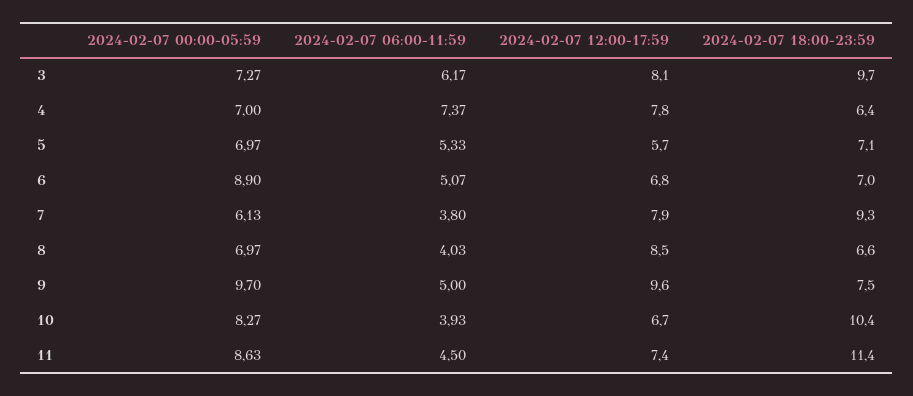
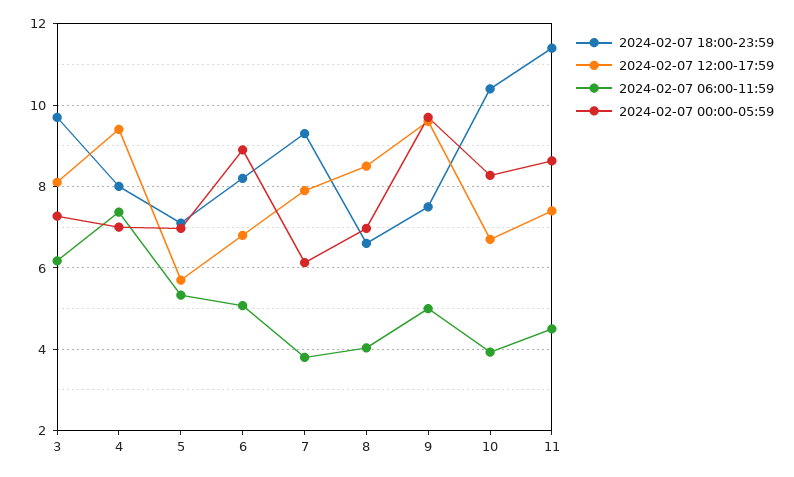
2024-02-07 12:00-17:59, 4: 7.8 -> 9.4
2024-02-07 18:00-23:59, 4: 6.4 -> 8
2024-02-07 18:00-23:59, 6: 7 -> 8.2

